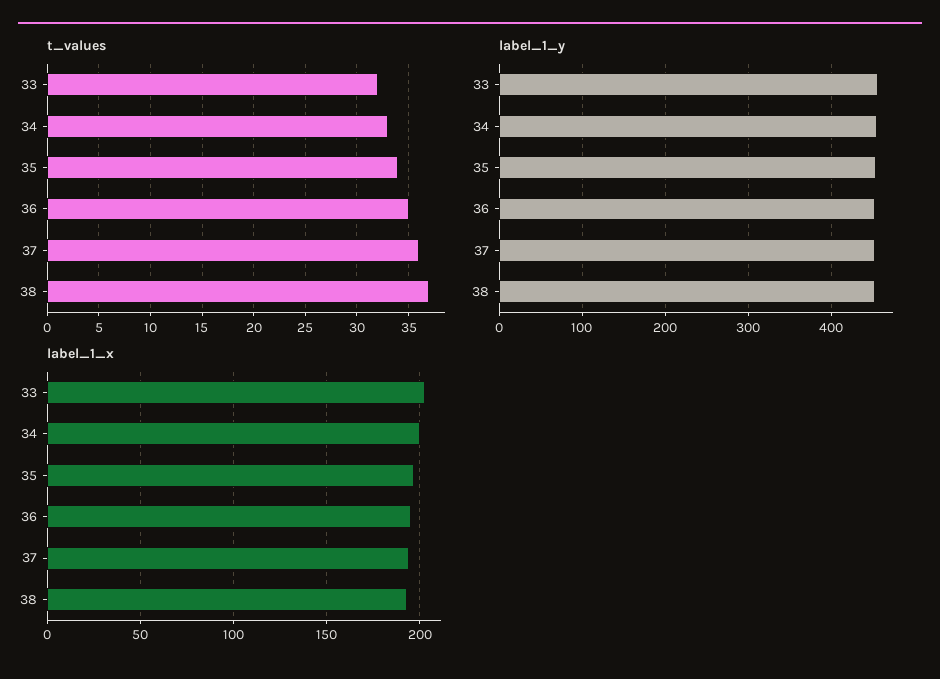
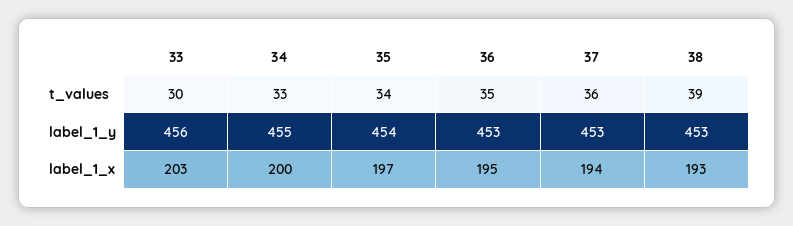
t_values, 33: 32 -> 30
t_values, 38: 37 -> 39

